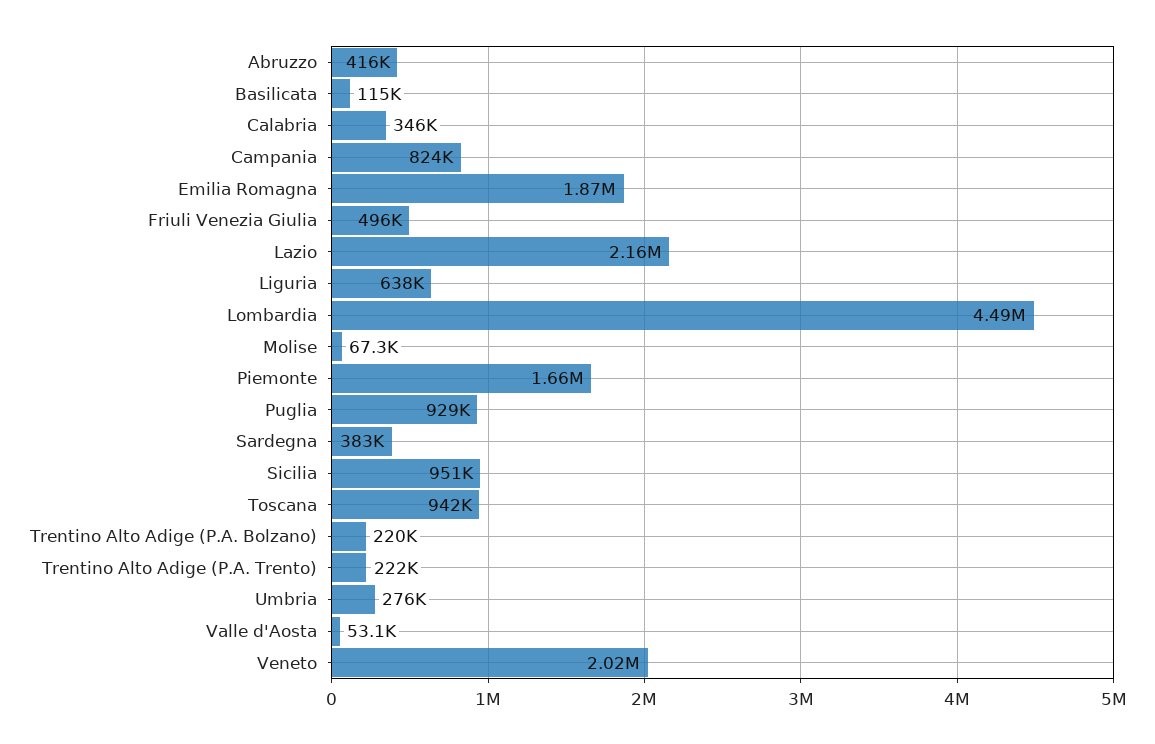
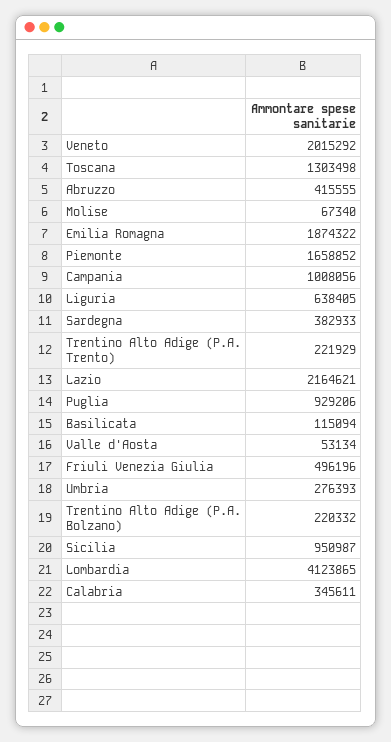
Campania: 824000 -> 1008056
Lombardia: 4490000 -> 4123865
Toscana: 942000 -> 1303498

